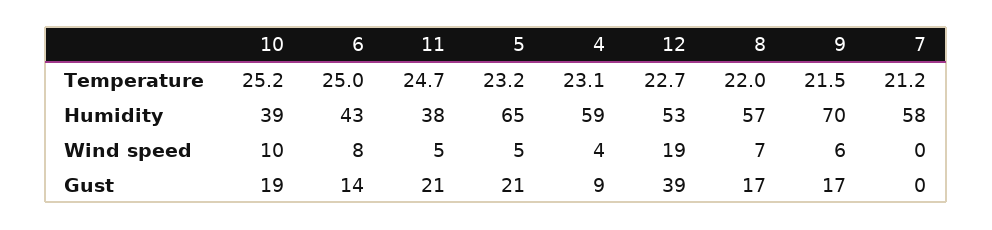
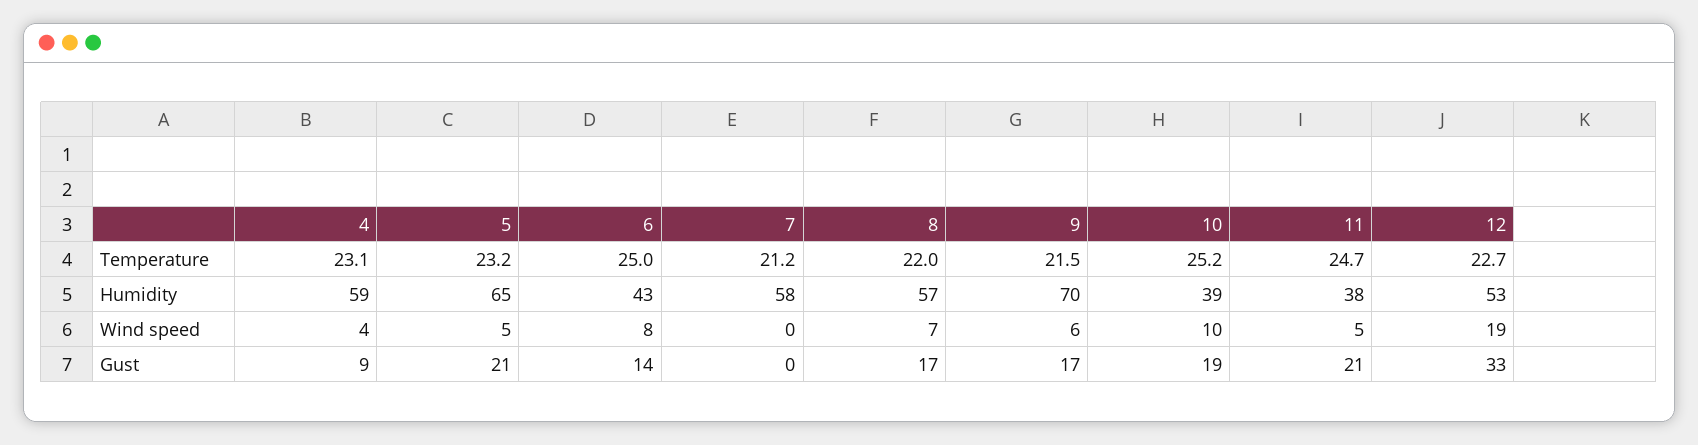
12, Gust: 39 -> 33

